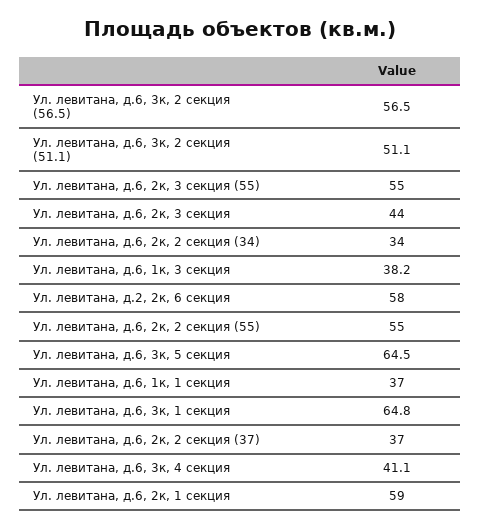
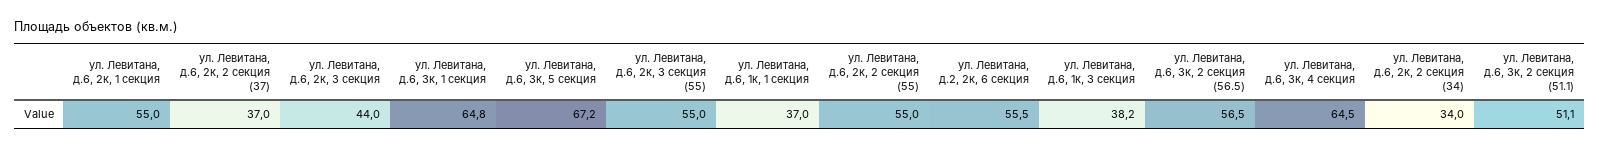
Ул. левитана, д.2, 2к, 6 секция: 58 -> 55.5
Ул. левитана, д.6, 3к, 5 секция: 64.5 -> 67.2
Ул. левитана, д.6, 3к, 4 секция: 41.1 -> 64.5
Ул. левитана, д.6, 2к, 1 секция: 59 -> 55

